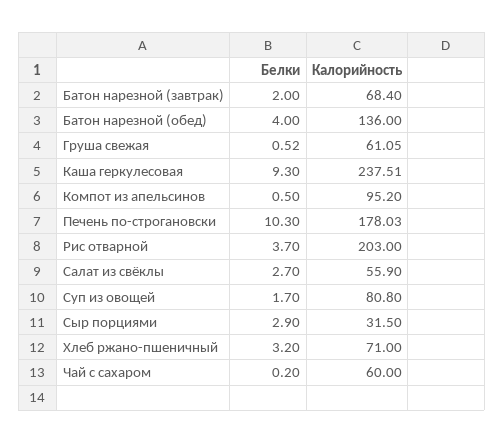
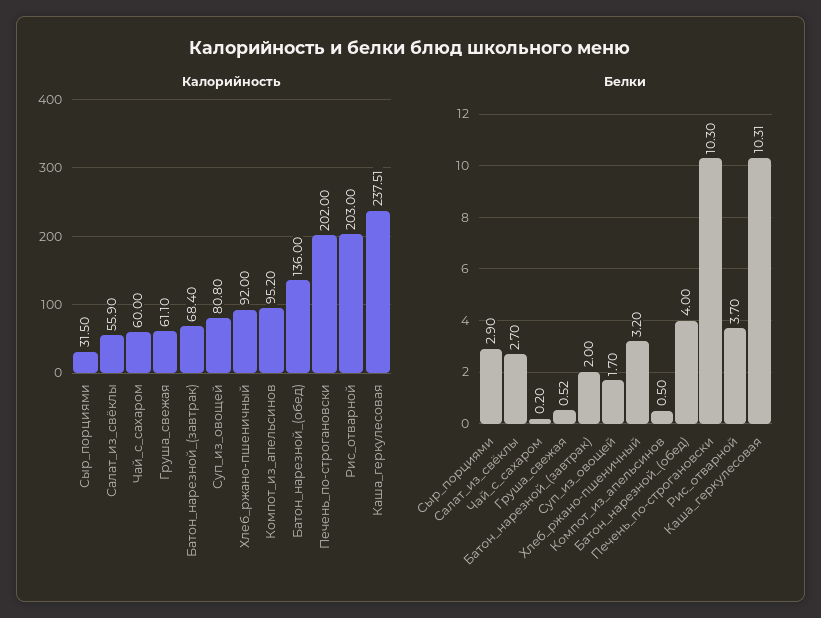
Калорийность, Груша свежая: 61.05 -> 61.1
Белки, Каша геркулесовая: 9.3 -> 10.31
Калорийность, Печень по-строгановски: 178.03 -> 202
Калорийность, Хлеб ржано-пшеничный: 71 -> 92

